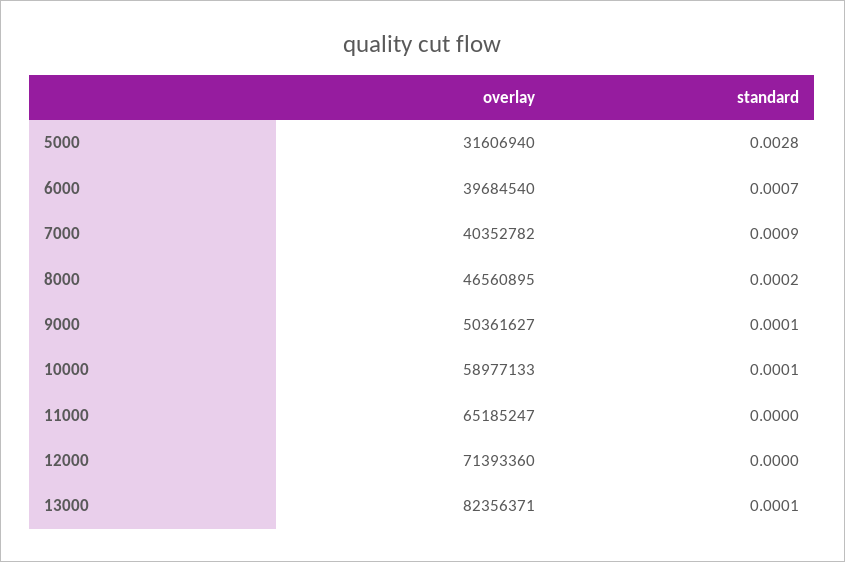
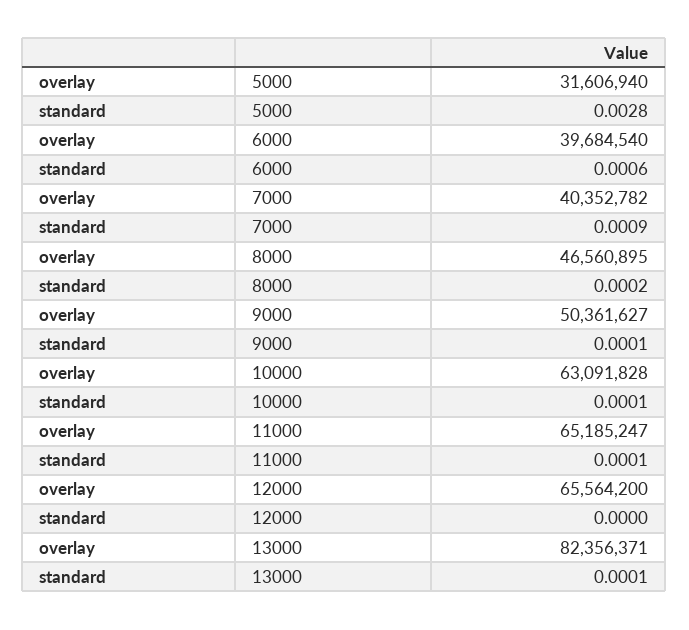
standard, 6000: 0.0007 -> 0.0006
overlay, 10000: 58977133 -> 63091828
standard, 11000: 0 -> 0.0001
overlay, 12000: 71393360 -> 65564200

